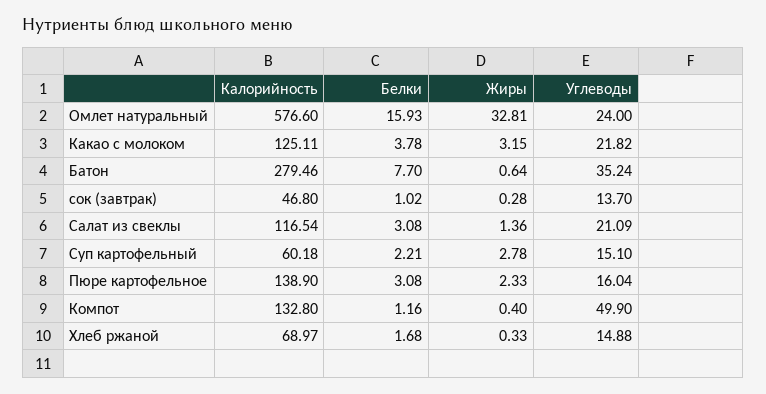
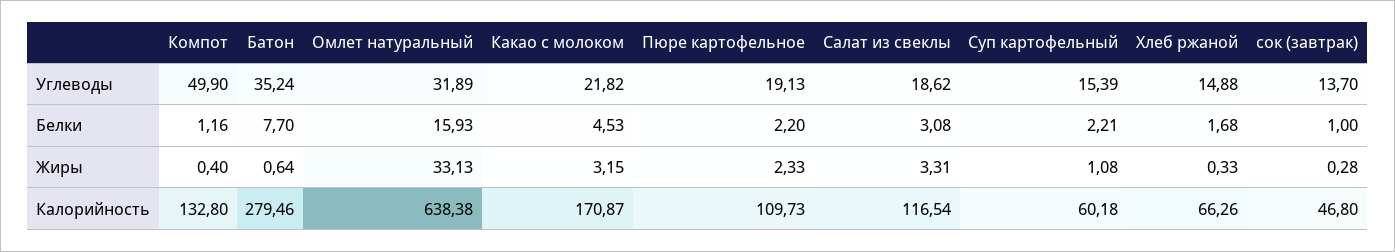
Калорийность, Омлет натуральный: 576.6 -> 638.38
Жиры, Омлет натуральный: 32.81 -> 33.13
Углеводы, Омлет натуральный: 24 -> 31.89
Калорийность, Какао с молоком: 125.11 -> 170.87
Белки, Какао с молоком: 3.78 -> 4.53
Белки, сок (завтрак): 1.02 -> 1
Жиры, Салат из свеклы: 1.36 -> 3.31
Углеводы, Салат из свеклы: 21.09 -> 18.62
Жиры, Суп картофельный: 2.78 -> 1.08
Углеводы, Суп картофельный: 15.1 -> 15.39
Калорийность, Пюре картофельное: 138.9 -> 109.73
Белки, Пюре картофельное: 3.08 -> 2.2
Углеводы, Пюре картофельное: 16.04 -> 19.13
Калорийность, Хлеб ржаной: 68.97 -> 66.26

